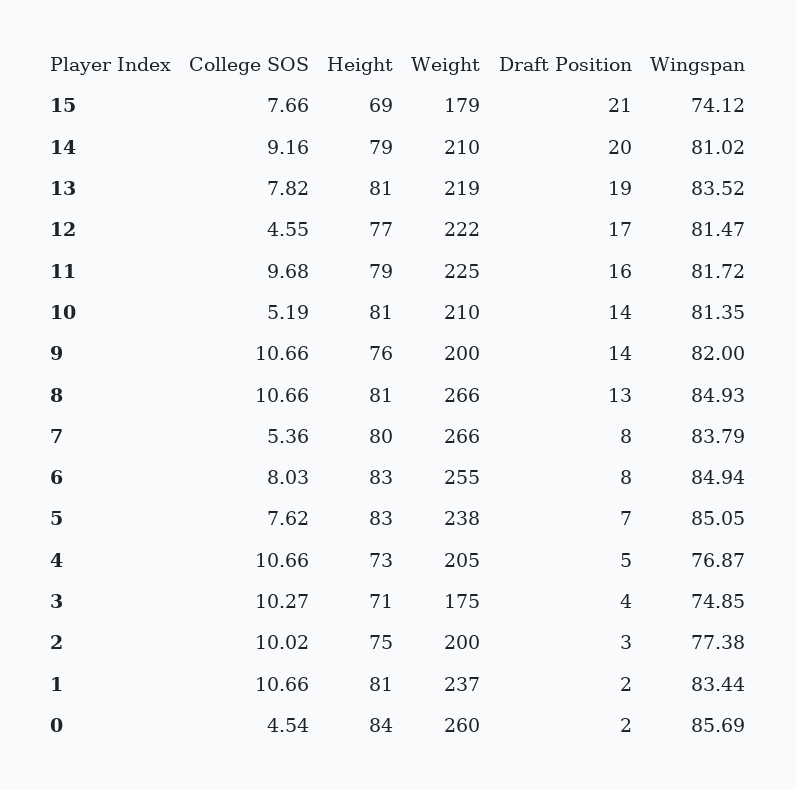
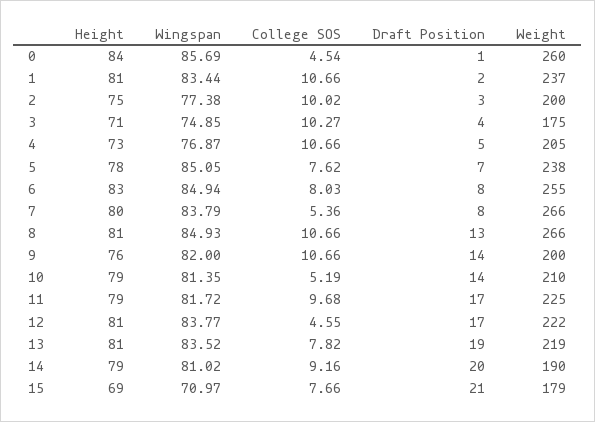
Wingspan, 15: 74.12 -> 70.97
Weight, 14: 210 -> 190
Height, 12: 77 -> 81
Wingspan, 12: 81.47 -> 83.77
Draft Position, 11: 16 -> 17
Height, 10: 81 -> 79
Height, 5: 83 -> 78
Draft Position, 0: 2 -> 1

